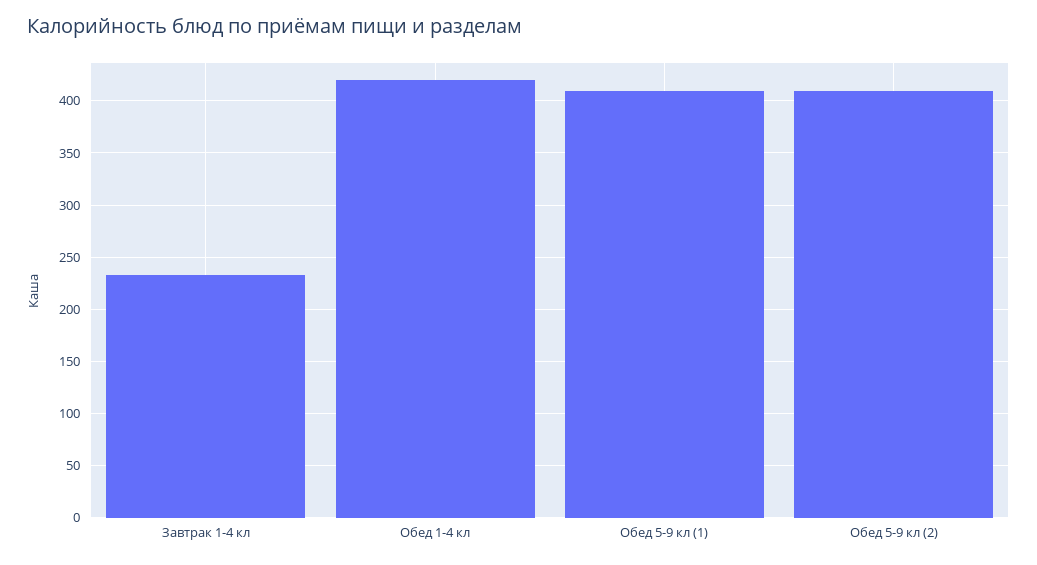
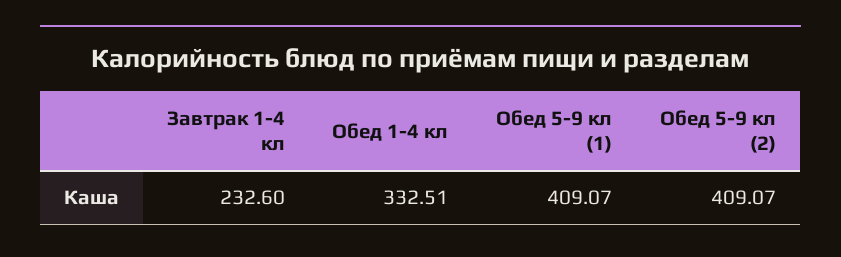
Обед 1-4 кл: 420 -> 332.51

